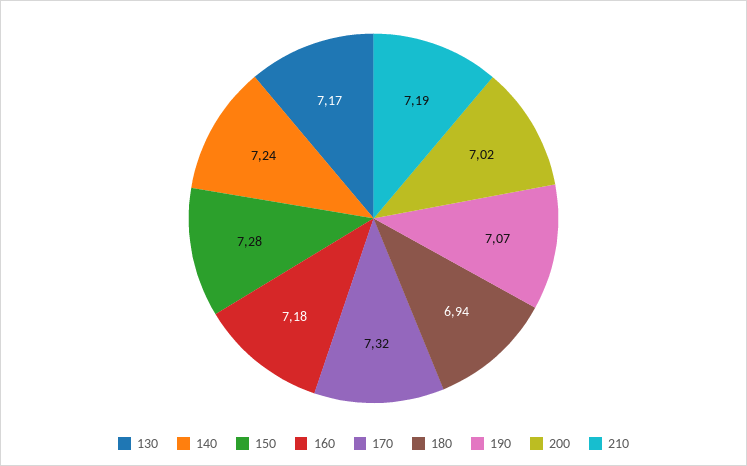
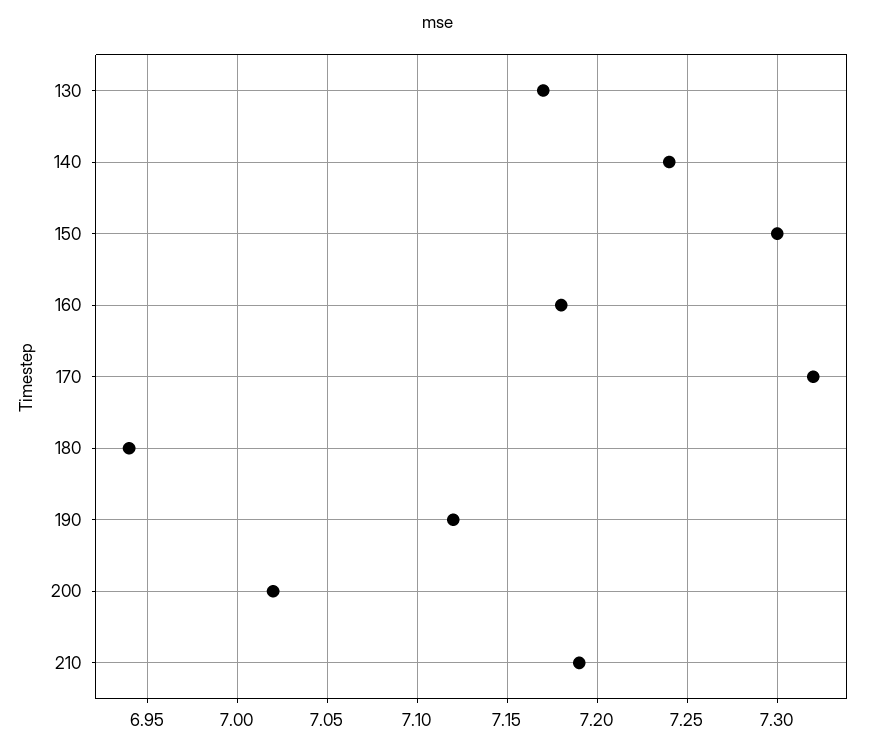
150: 7.28 -> 7.3
190: 7.07 -> 7.12

